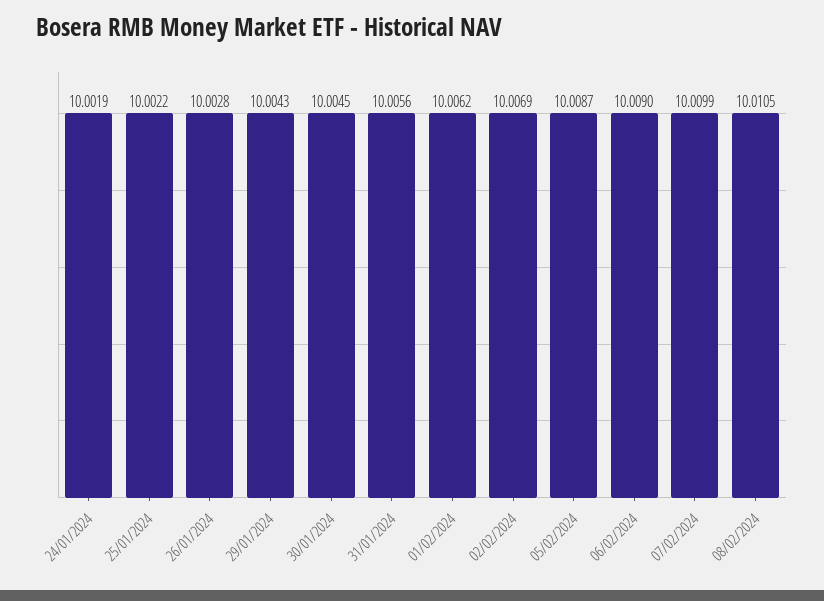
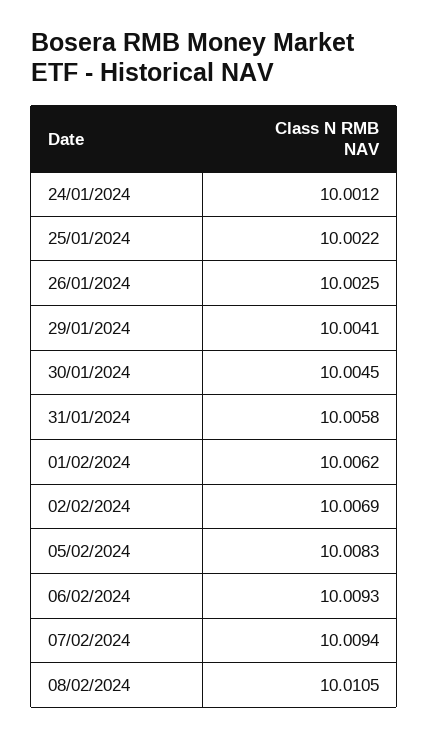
24/01/2024: 10.0019 -> 10.0012
26/01/2024: 10.0028 -> 10.0025
29/01/2024: 10.0043 -> 10.0041
31/01/2024: 10.0056 -> 10.0058
05/02/2024: 10.0087 -> 10.0083
06/02/2024: 10.009 -> 10.0093
07/02/2024: 10.0099 -> 10.0094

